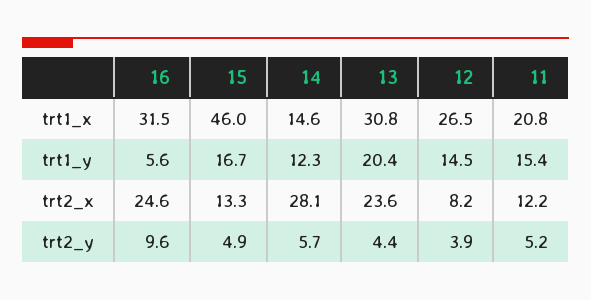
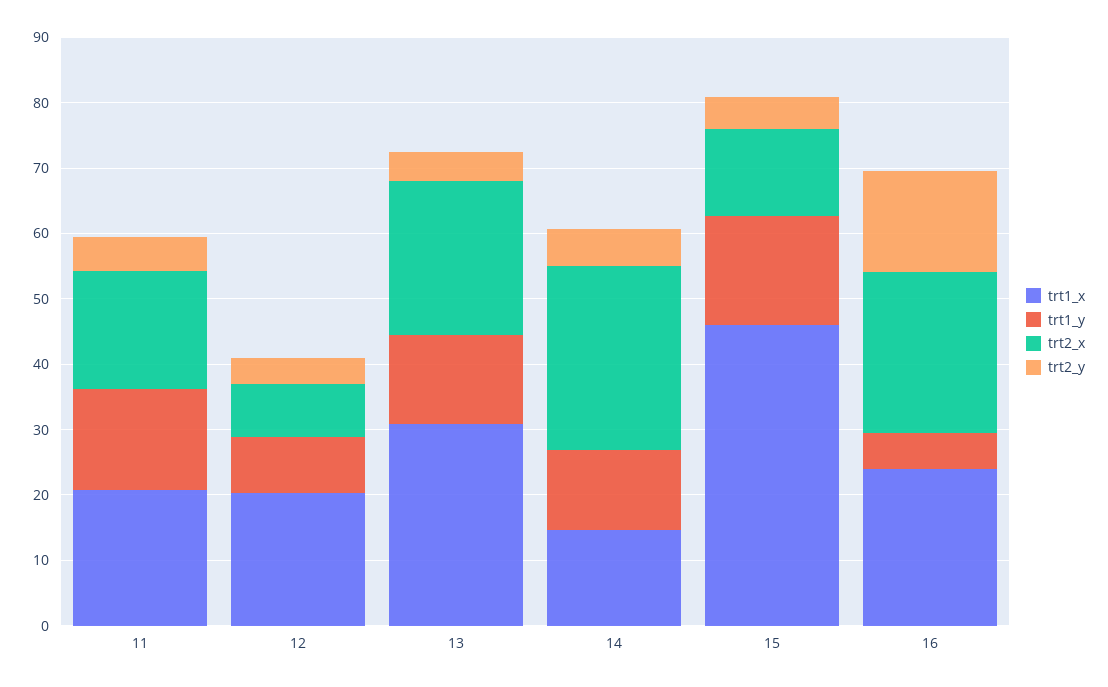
trt1_x, 16: 31.5 -> 24
trt1_x, 12: 26.5 -> 20
trt1_y, 13: 20.4 -> 14
trt1_y, 12: 14.5 -> 8
trt2_x, 11: 12.2 -> 18
trt2_y, 16: 9.6 -> 16

